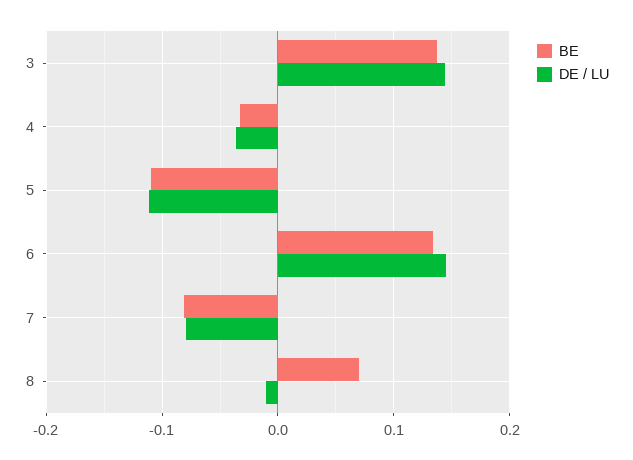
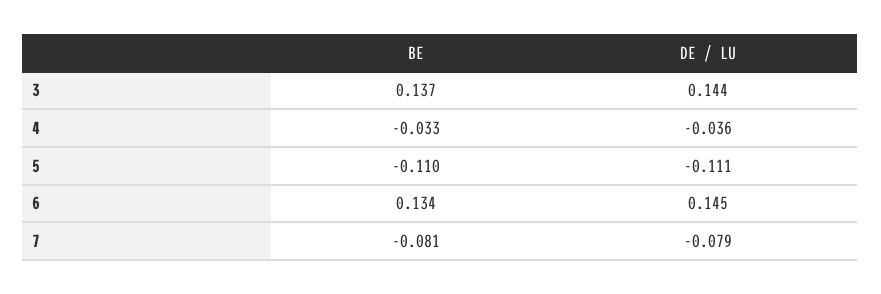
BE, 8: 0.07 -> none
DE / LU, 8: -0.01 -> none

